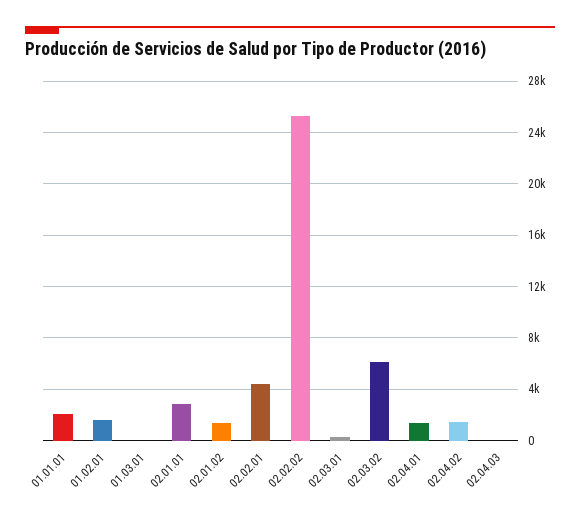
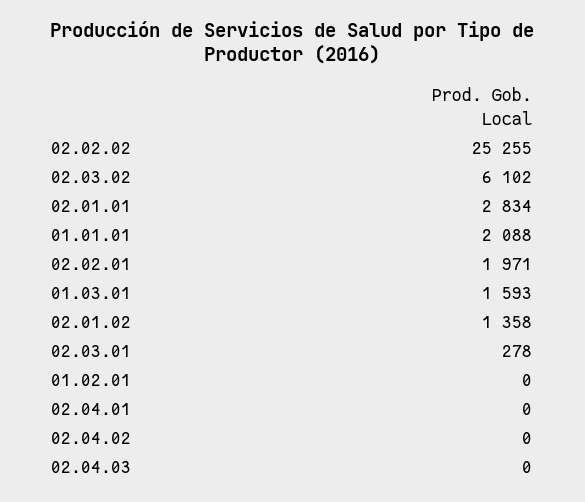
01.02.01: 1500 -> 0
01.03.01: 0 -> 1593
02.02.01: 4500 -> 1971
02.04.01: 1500 -> 0
02.04.02: 1500 -> 0

